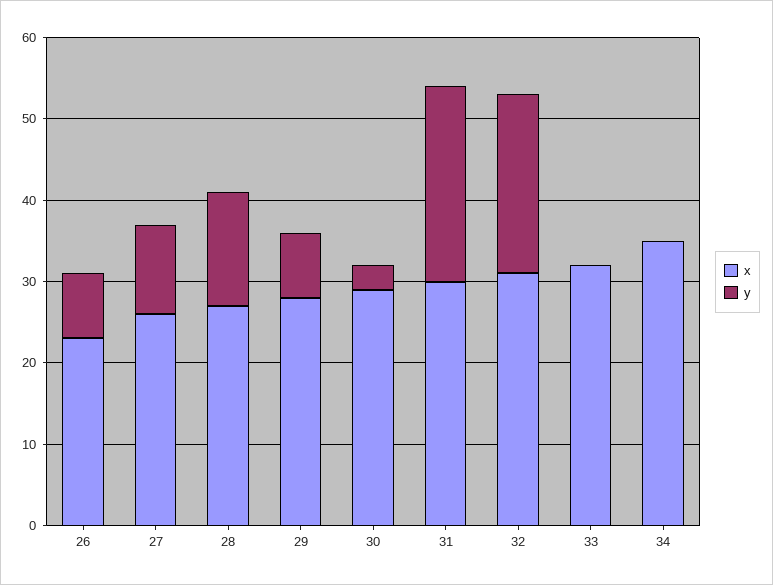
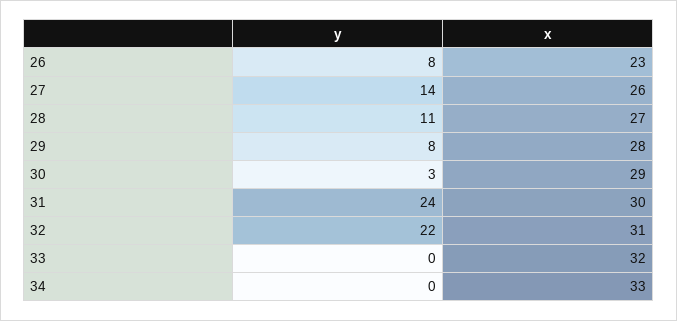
y, 27: 11 -> 14
y, 28: 14 -> 11
x, 34: 35 -> 33

